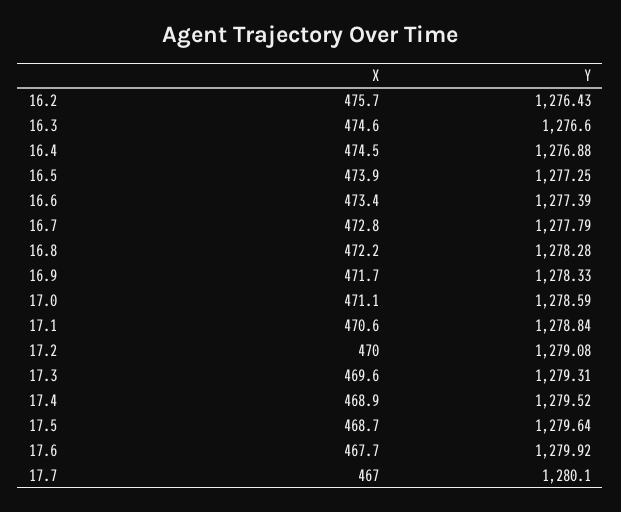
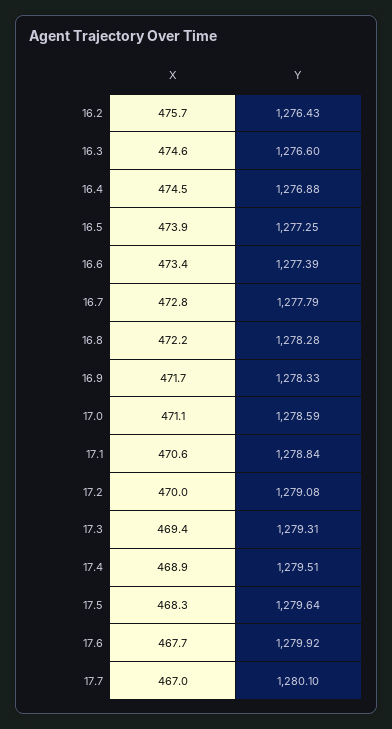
X, 17.3: 469.6 -> 469.4
Y, 17.4: 1279.52 -> 1279.51
X, 17.5: 468.7 -> 468.3

